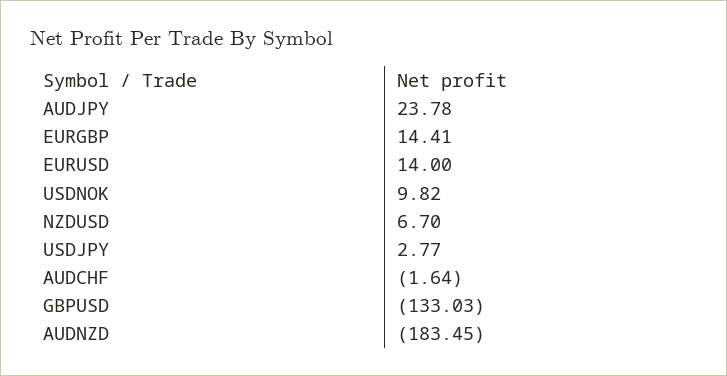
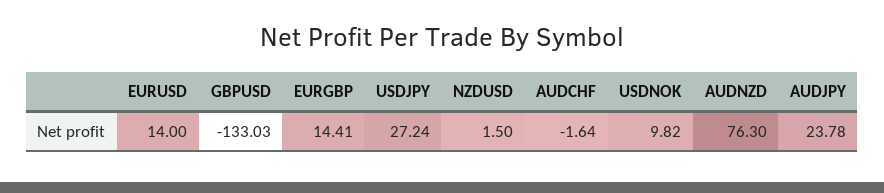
NZDUSD: 6.7 -> 1.5
USDJPY: 2.77 -> 27.24
AUDNZD: -183.45 -> 76.3

